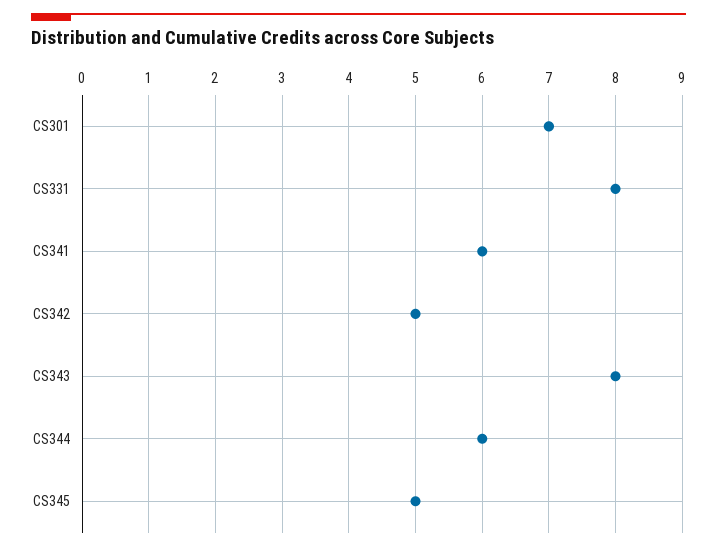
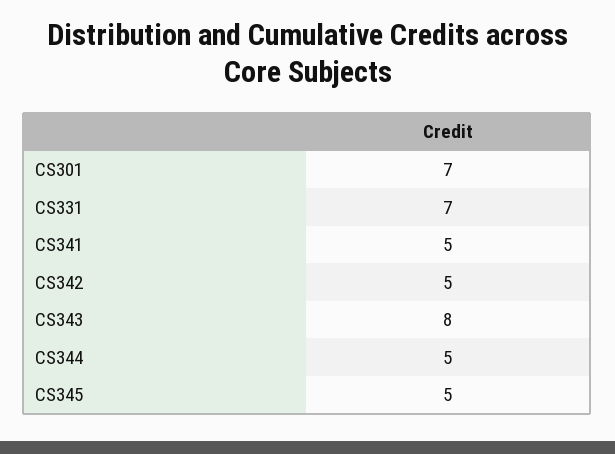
CS331: 8 -> 7
CS341: 6 -> 5
CS344: 6 -> 5

